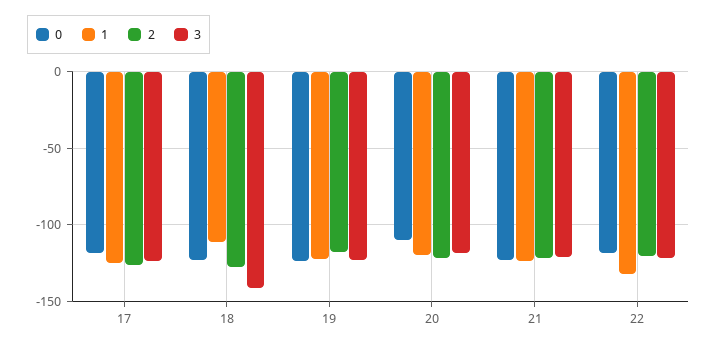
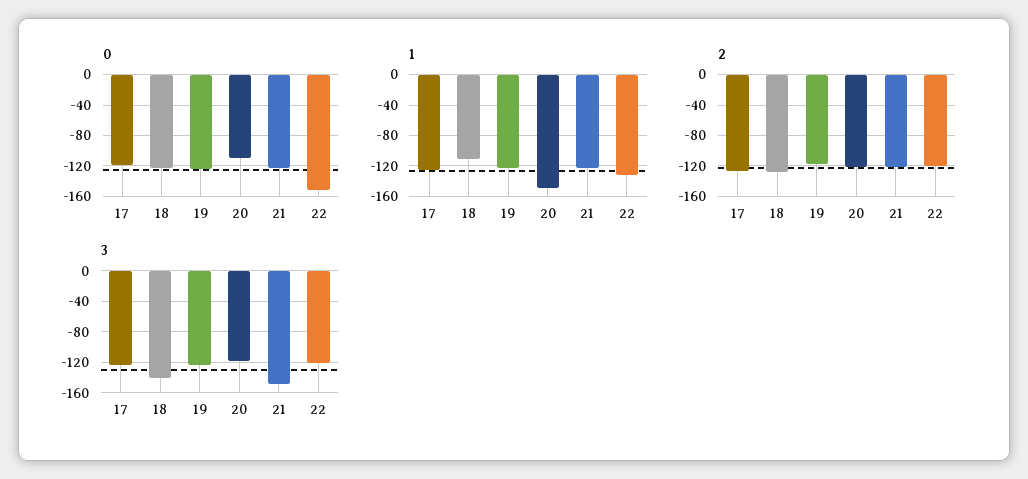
1, 20: -120 -> -150
3, 21: -120 -> -150
0, 22: -120 -> -150

